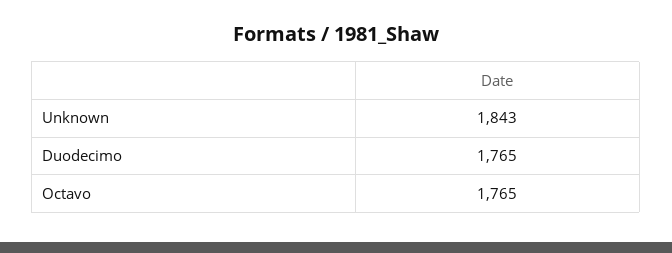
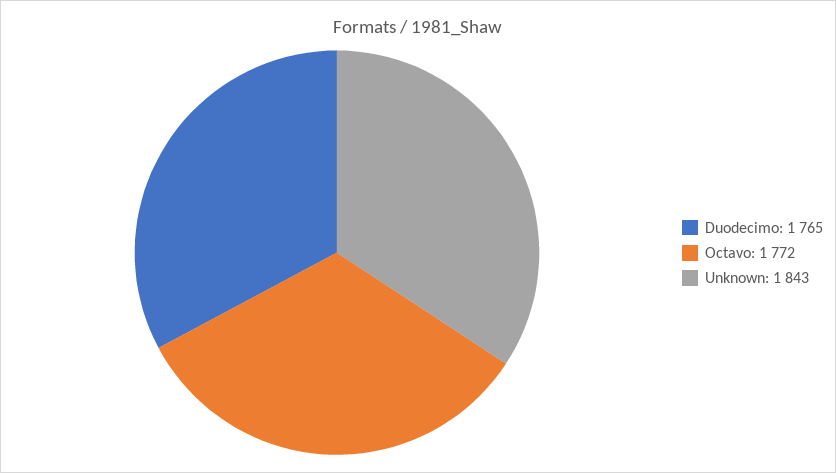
Octavo: 1765 -> 1772

